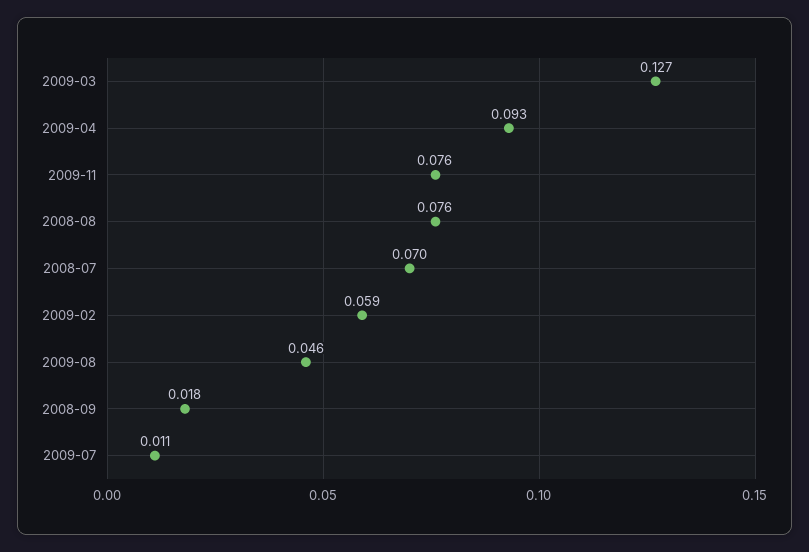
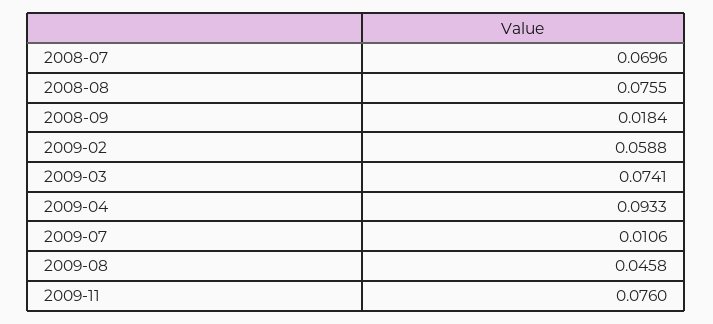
2009-03: 0.127 -> 0.0741

